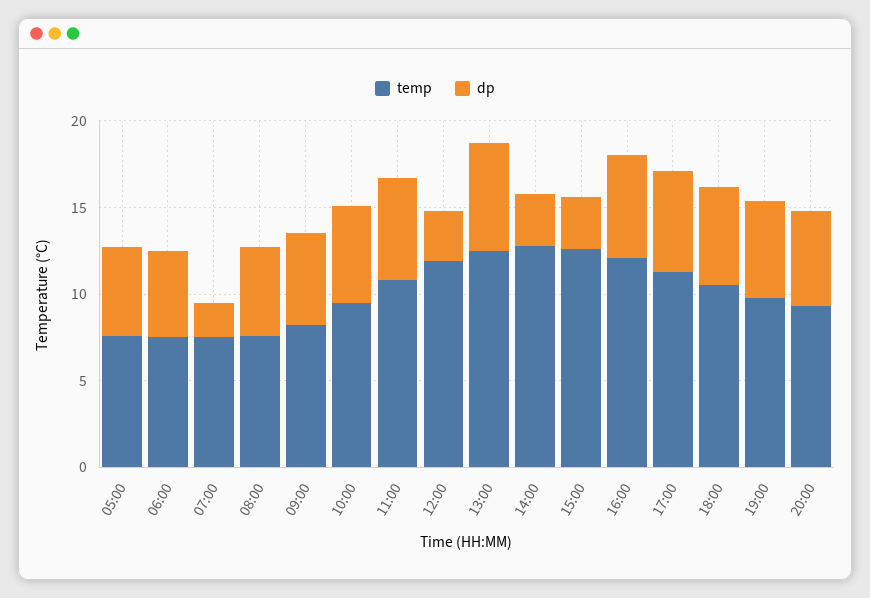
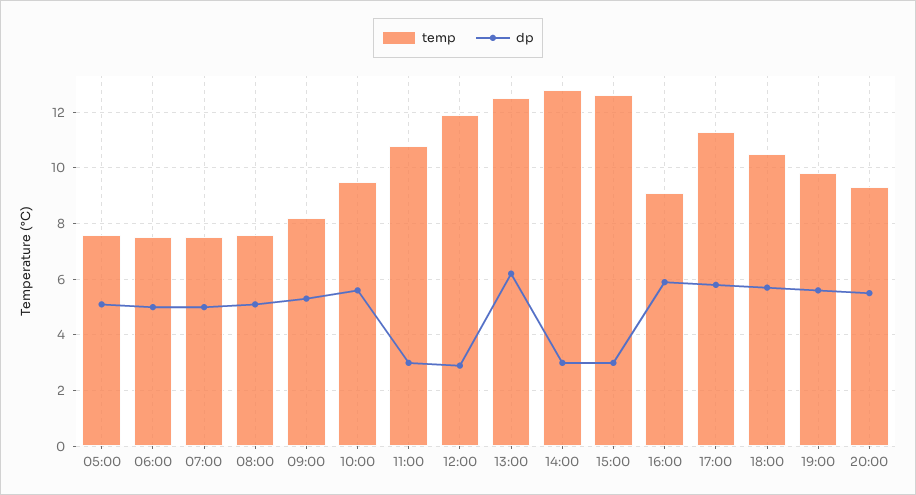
dp, 07:00: 2 -> 5
dp, 11:00: 6 -> 3
temp, 16:00: 12 -> 9

